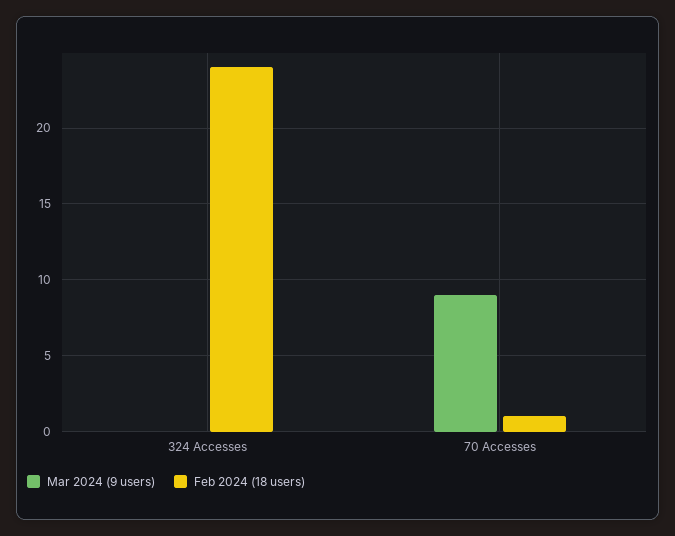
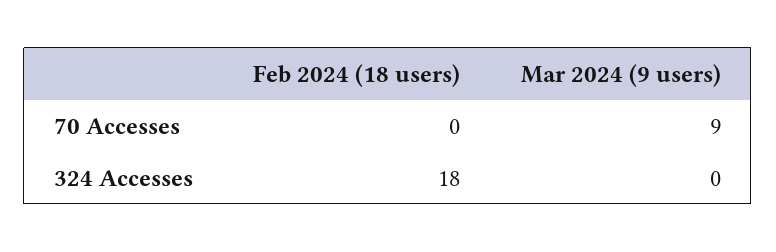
Feb 2024 (18 users), 324 Accesses: 24 -> 18
Feb 2024 (18 users), 70 Accesses: 1 -> 0

